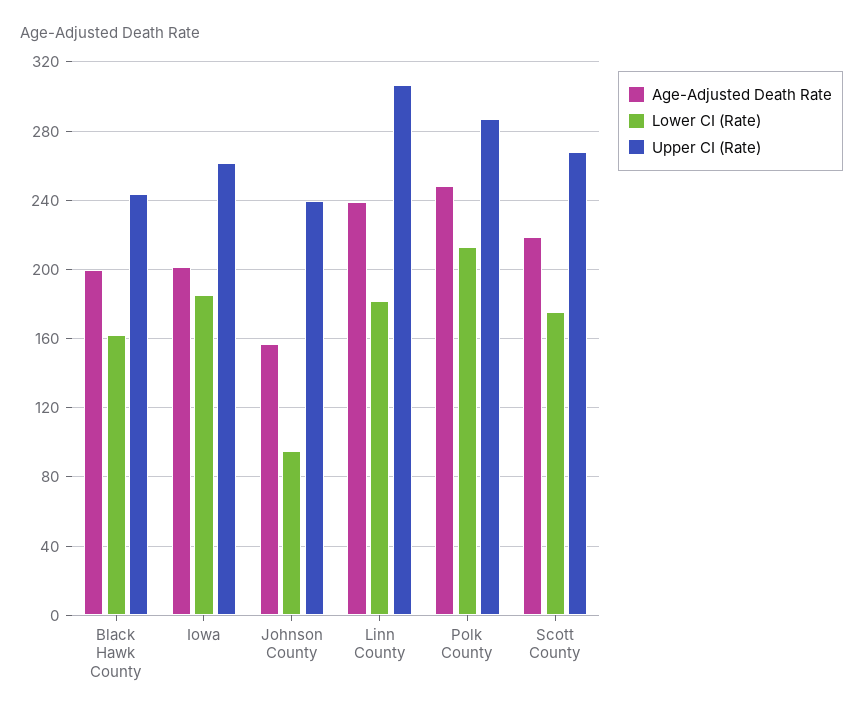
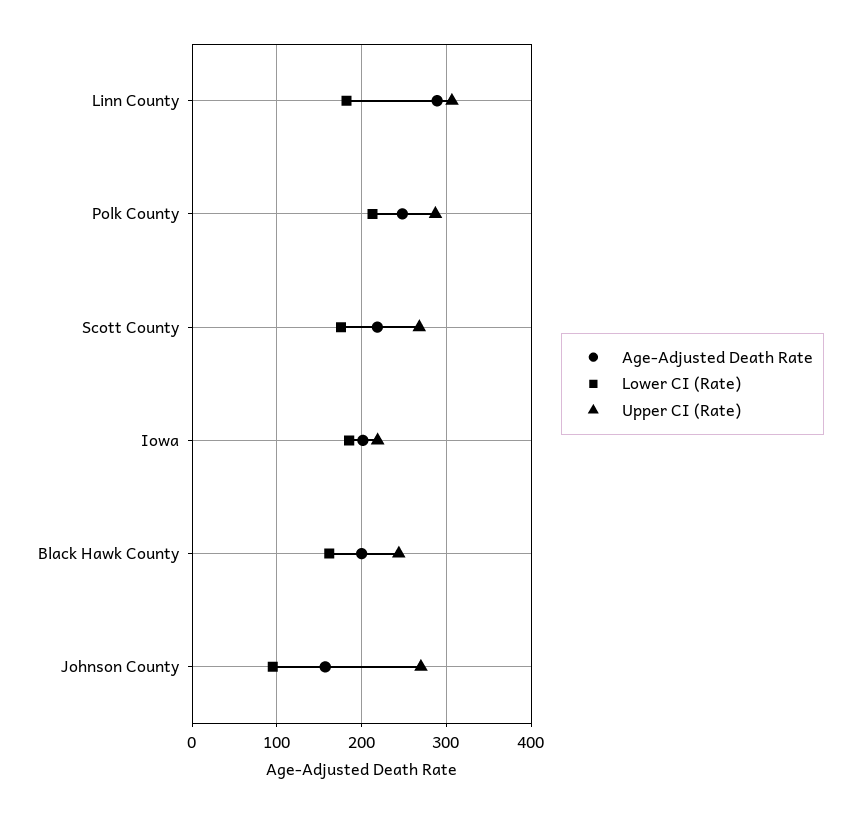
Upper CI (Rate), Iowa: 260 -> 220
Upper CI (Rate), Johnson County: 240 -> 270
Age-Adjusted Death Rate, Linn County: 240 -> 290

